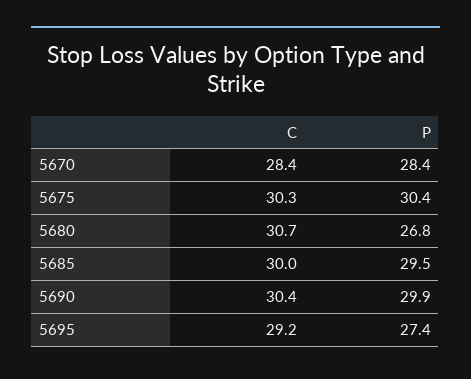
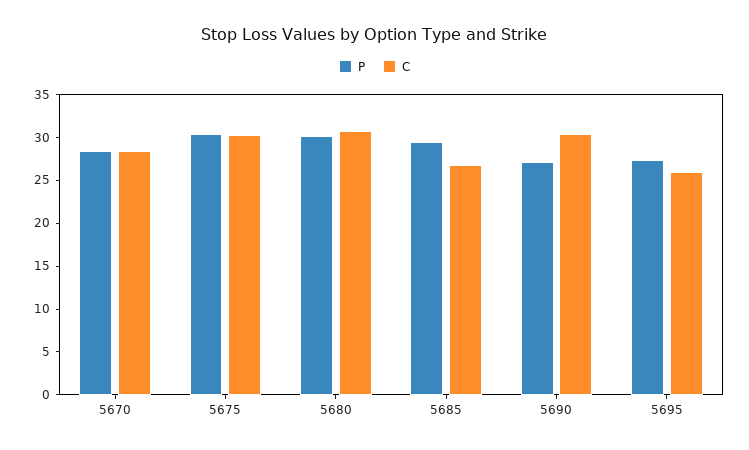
P, 5680: 26.8 -> 30
C, 5685: 30 -> 27
P, 5690: 29.9 -> 27
C, 5695: 29.2 -> 26

